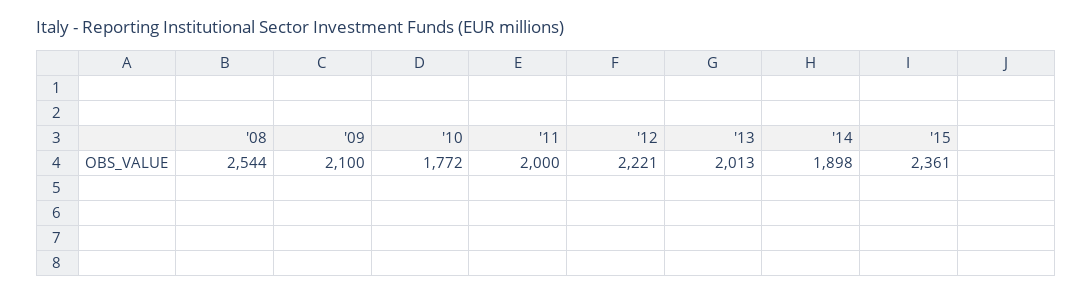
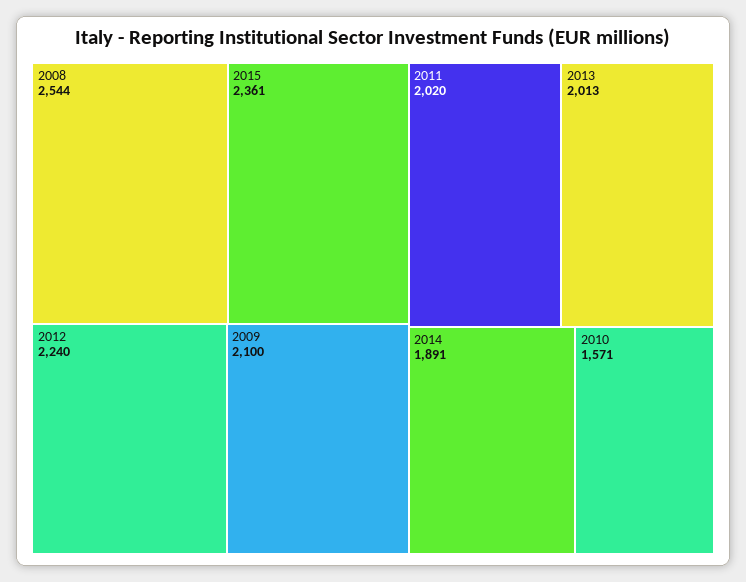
'10: 1772 -> 1571
'11: 2000 -> 2020
'12: 2221 -> 2240
'14: 1898 -> 1891

